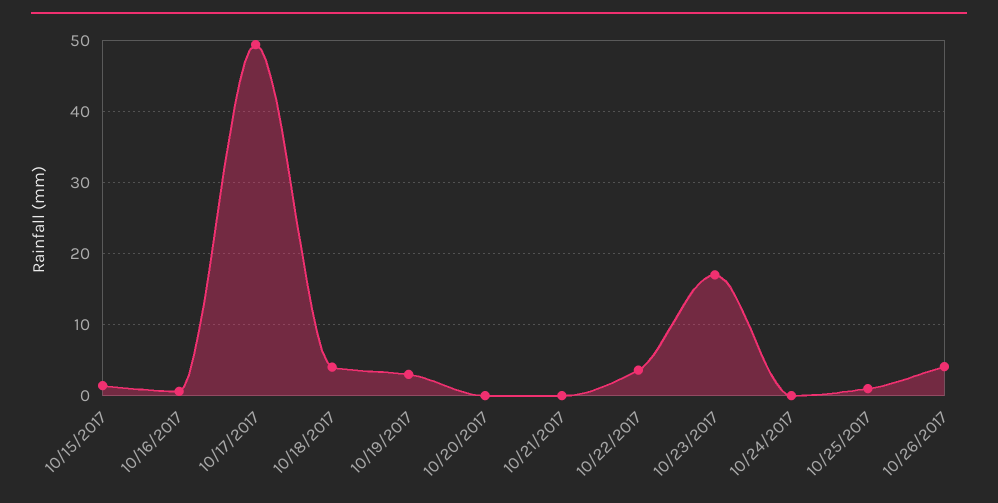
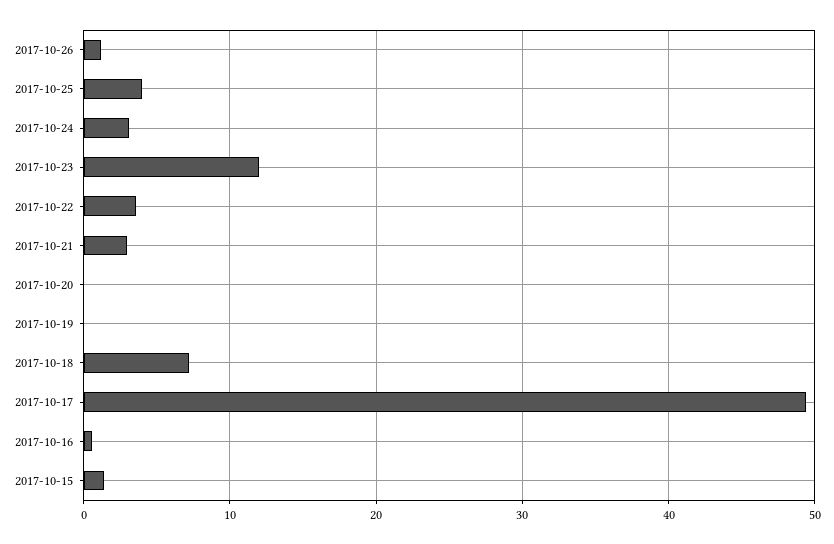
10/18/2017: 4 -> 7
10/19/2017: 3 -> 0
10/21/2017: 0 -> 3
10/23/2017: 17 -> 12
10/24/2017: 0 -> 3
10/25/2017: 1 -> 4
10/26/2017: 4 -> 1

